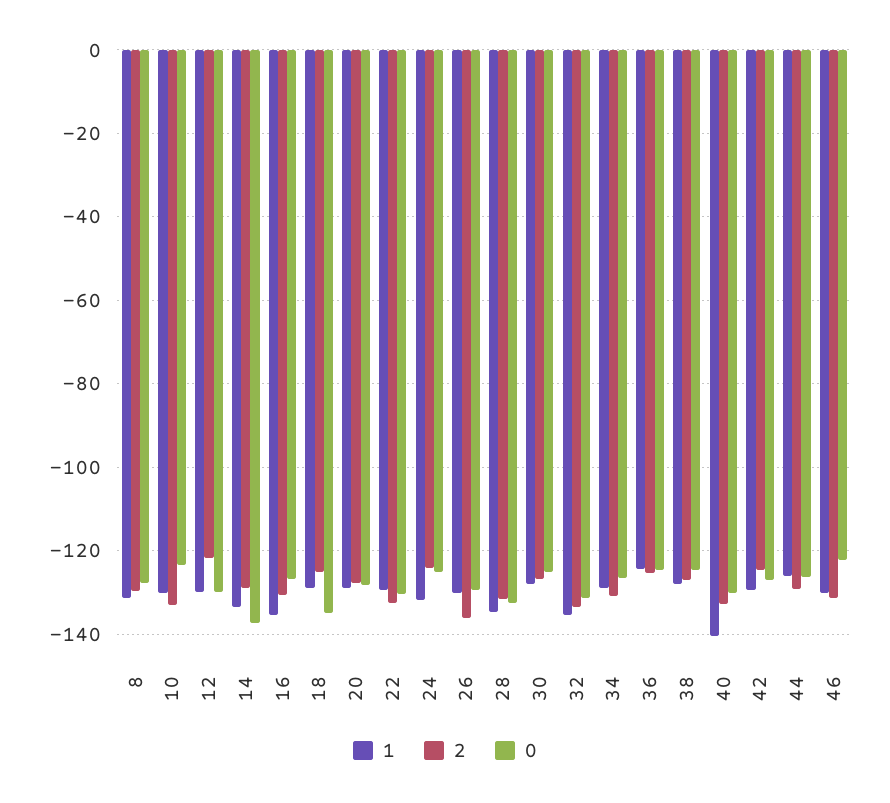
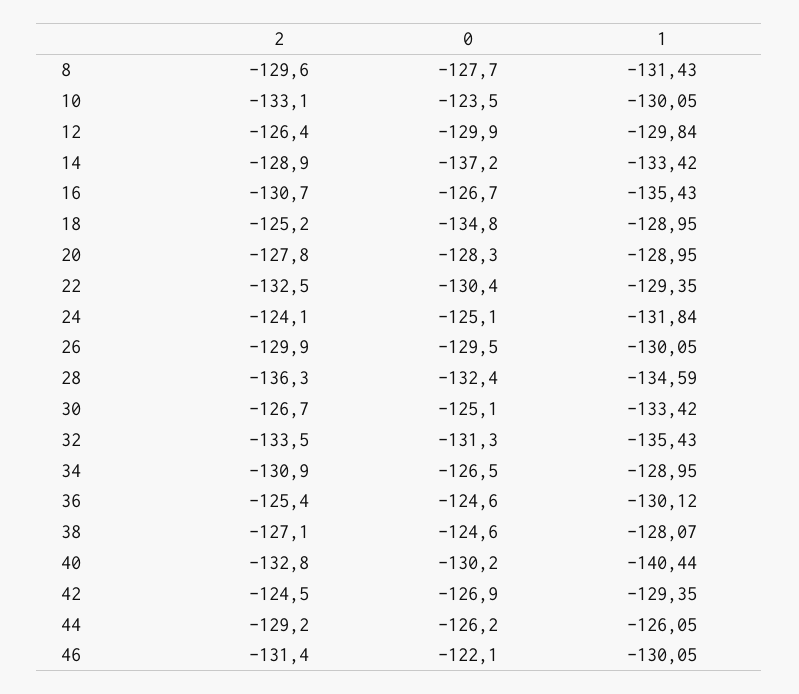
2, 12: -122 -> -126.4
2, 26: -136 -> -129.9
2, 28: -132 -> -136.3
1, 30: -128 -> -133.42
1, 36: -124 -> -130.12

